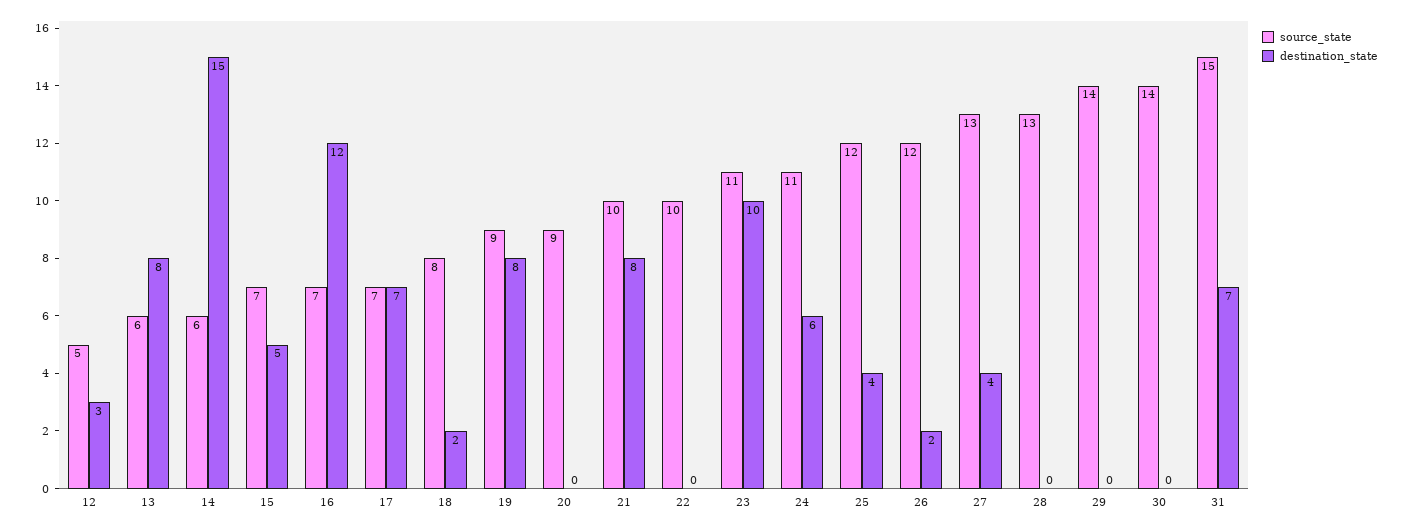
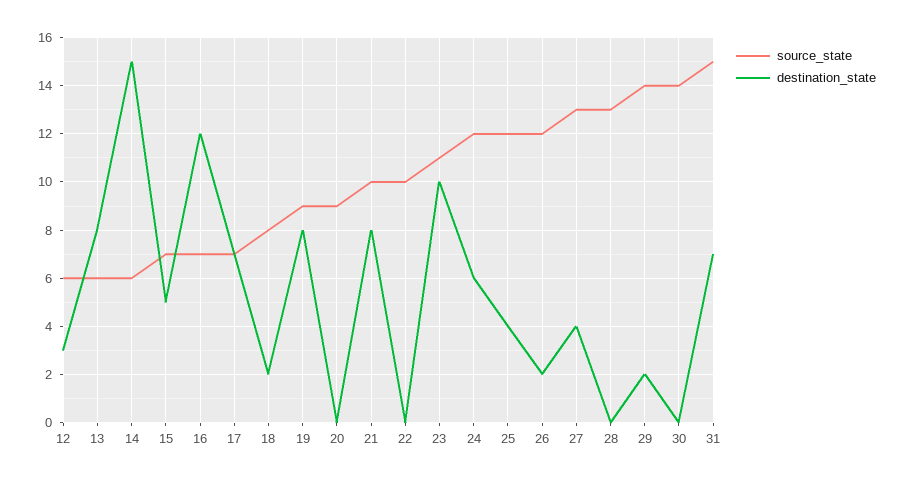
source_state, 12: 5 -> 6
source_state, 24: 11 -> 12
destination_state, 29: 0 -> 2

